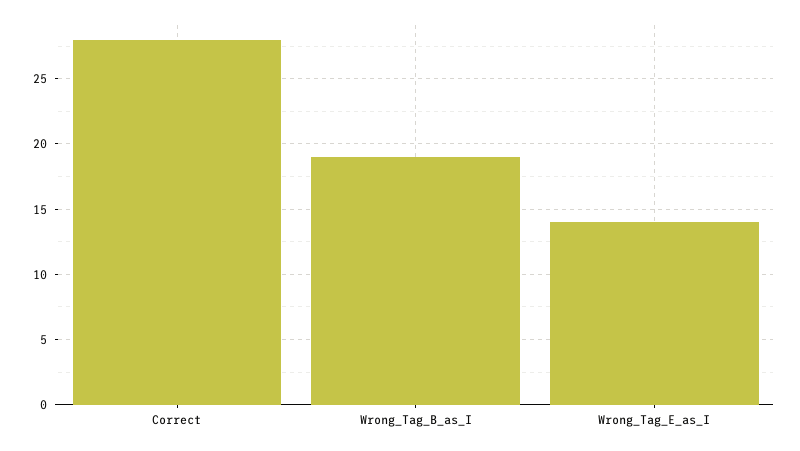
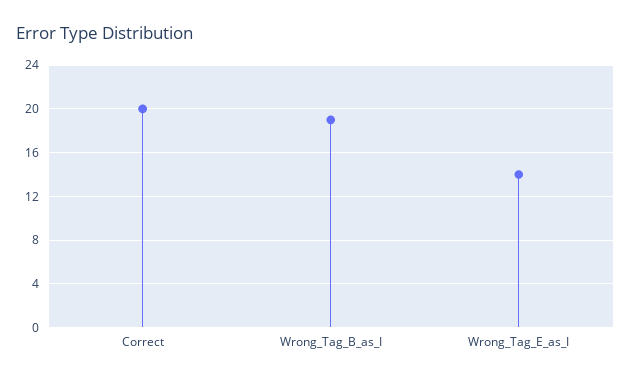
Correct: 28 -> 20

